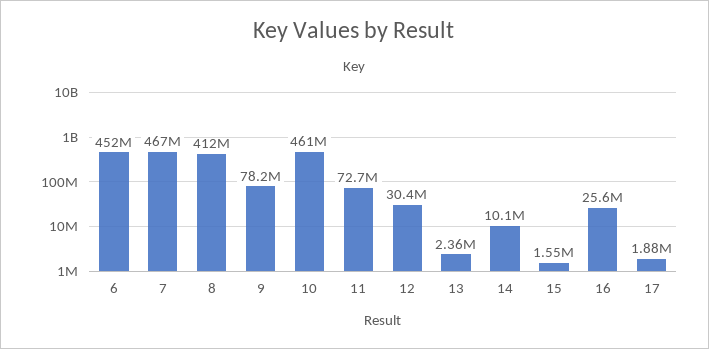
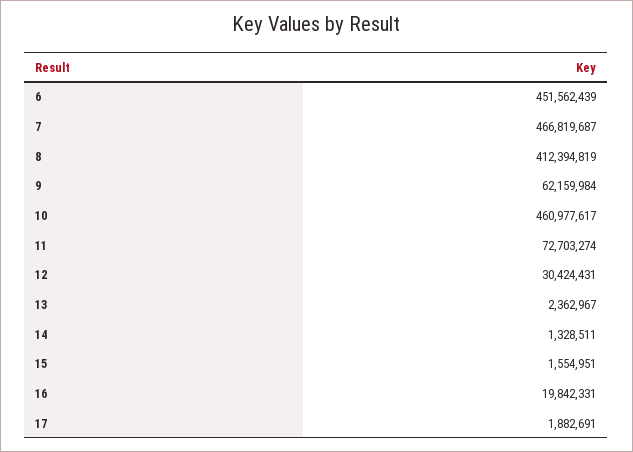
9: 78200000 -> 62159984
14: 10100000 -> 1328511
16: 25600000 -> 19842331

